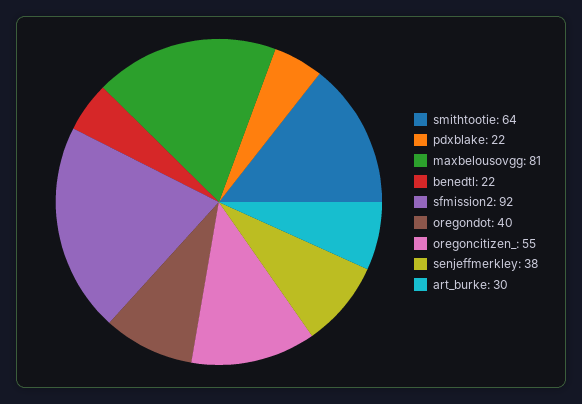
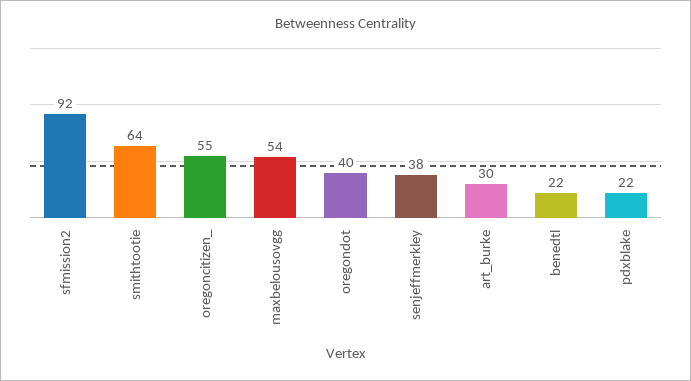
maxbelousovgg: 81 -> 54

